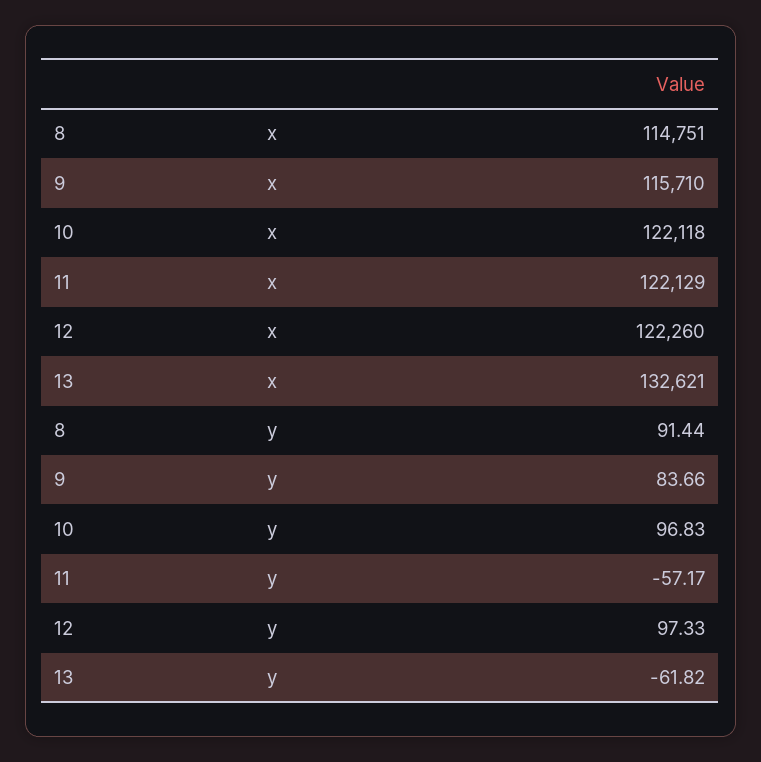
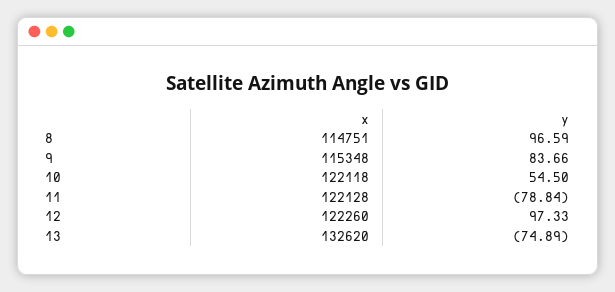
9, x: 115710 -> 115348
11, x: 122129 -> 122128
13, x: 132621 -> 132620
8, y: 91.44 -> 96.59
10, y: 96.83 -> 54.5
11, y: -57.17 -> -78.84
13, y: -61.82 -> -74.89

